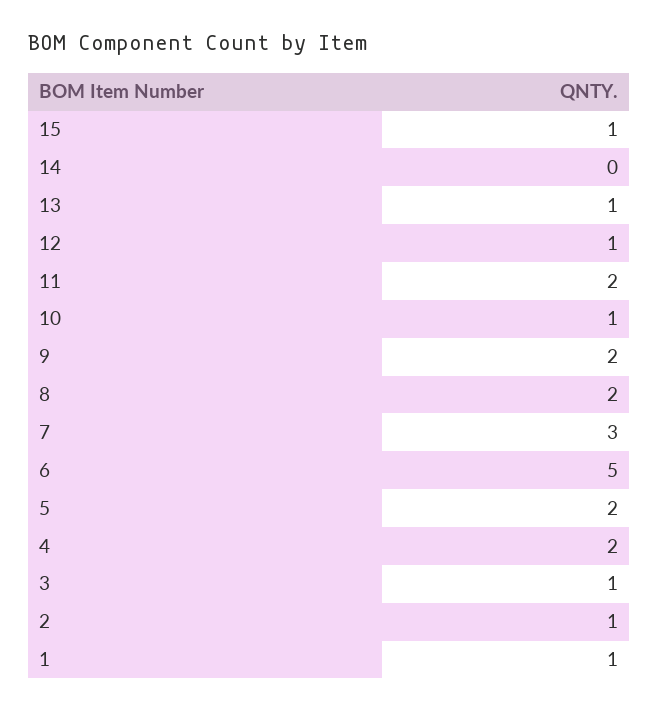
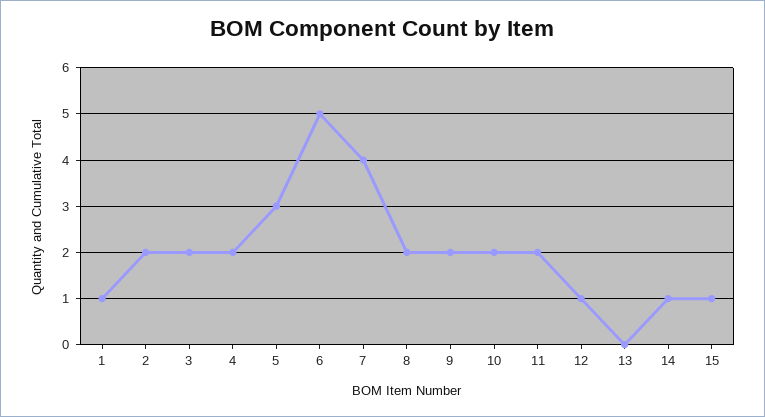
14: 0 -> 1
13: 1 -> 0
10: 1 -> 2
7: 3 -> 4
5: 2 -> 3
3: 1 -> 2
2: 1 -> 2

